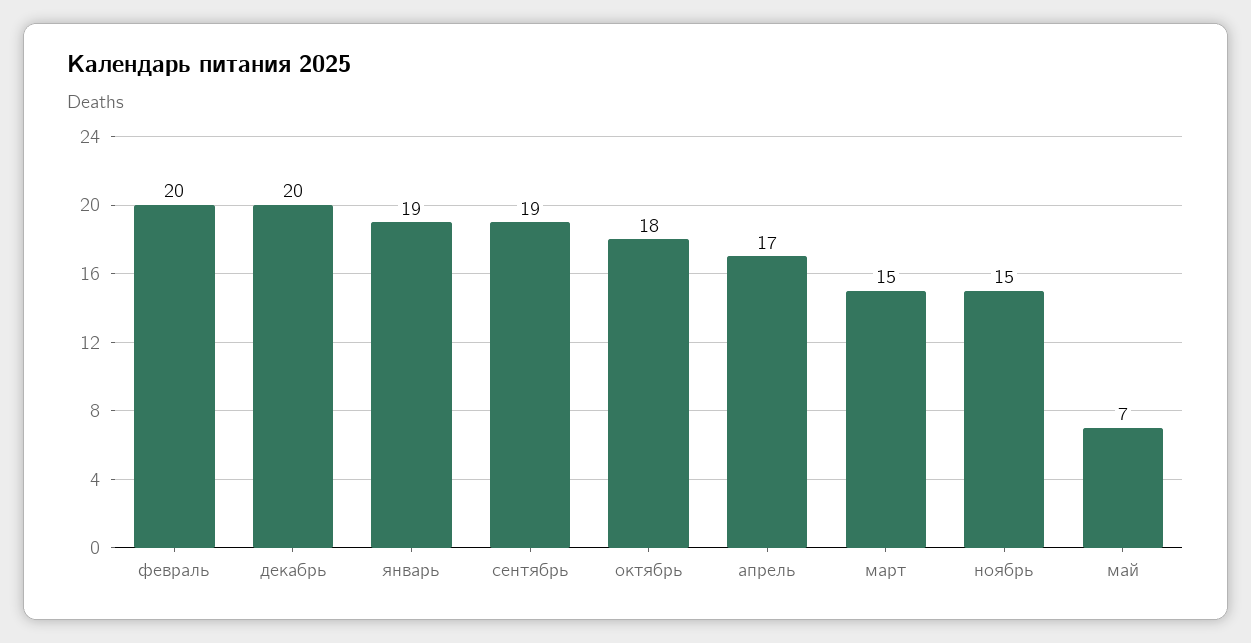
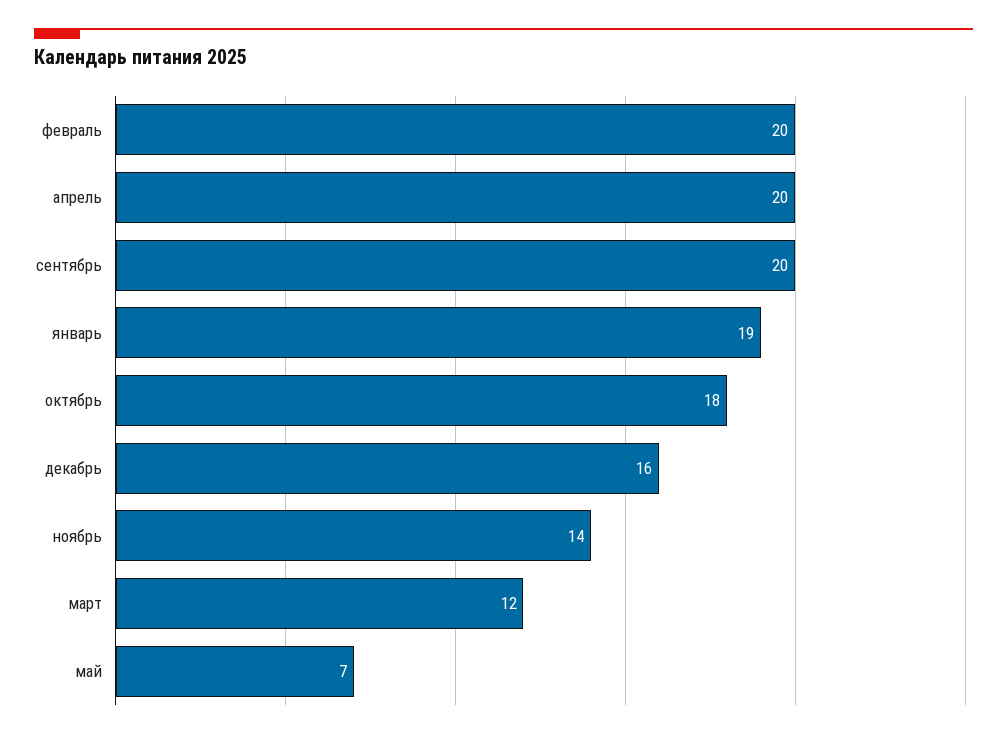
декабрь: 20 -> 16
сентябрь: 19 -> 20
апрель: 17 -> 20
март: 15 -> 12
ноябрь: 15 -> 14

